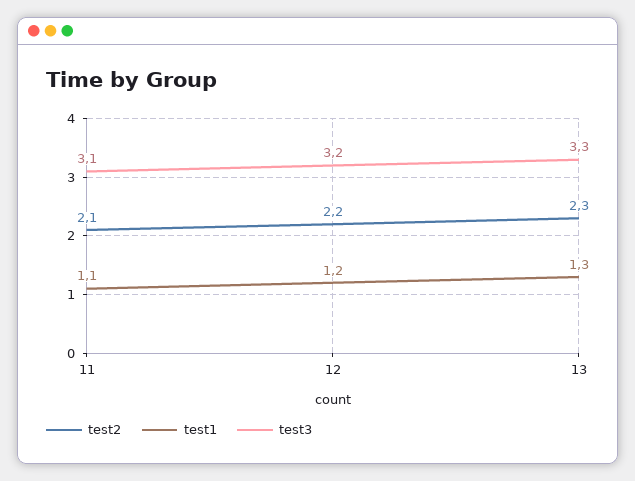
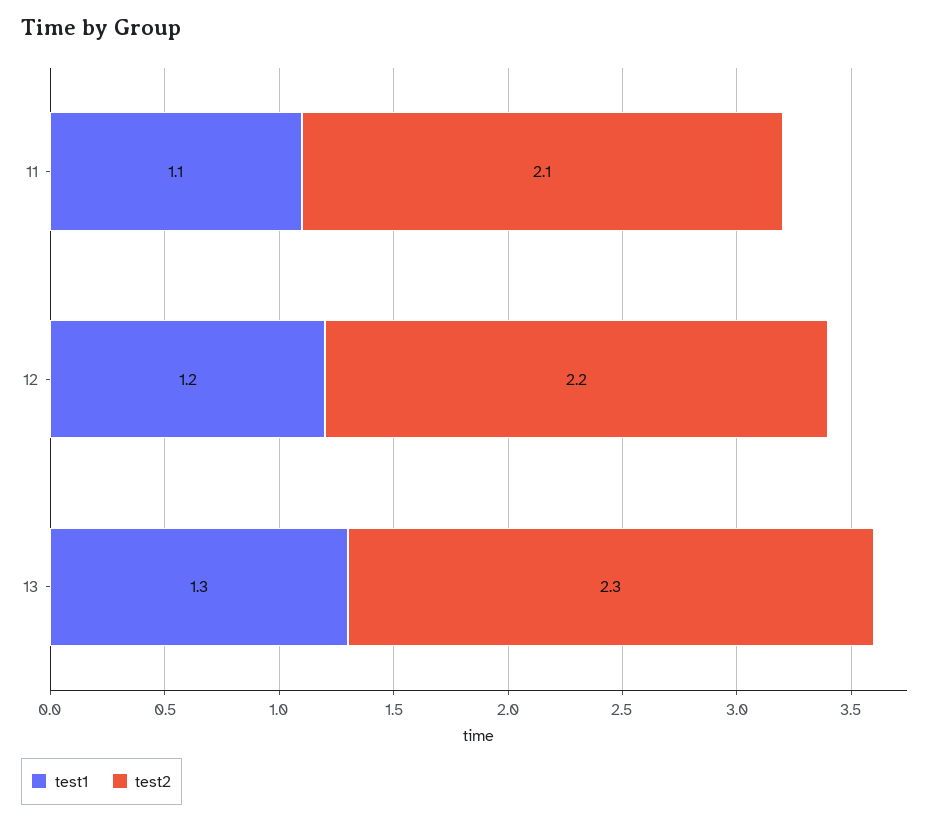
test3, 11: 3.1 -> none
test3, 12: 3.2 -> none
test3, 13: 3.3 -> none

